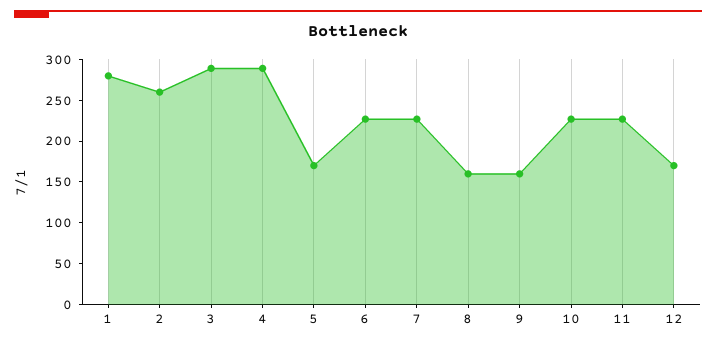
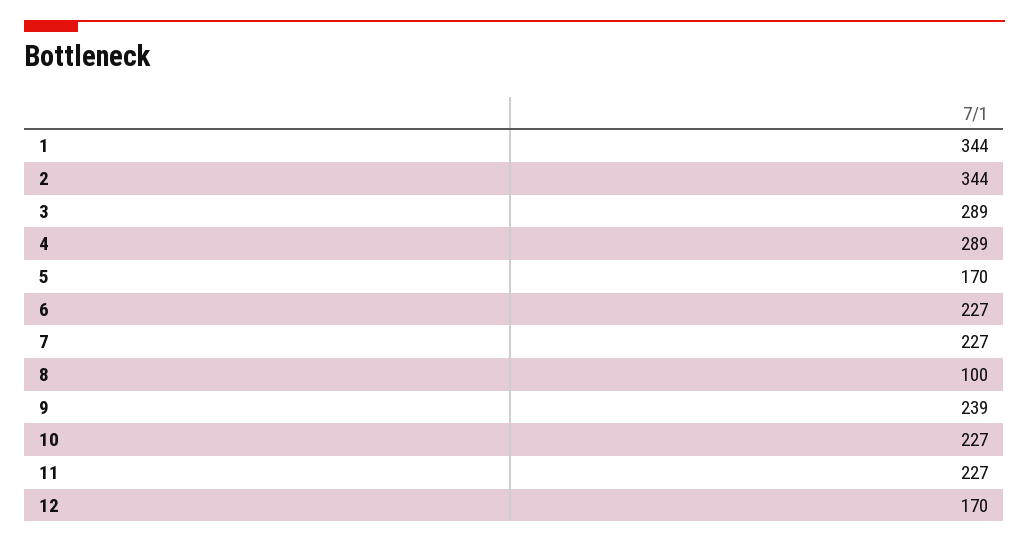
1: 280 -> 344
2: 260 -> 344
8: 160 -> 100
9: 160 -> 239

